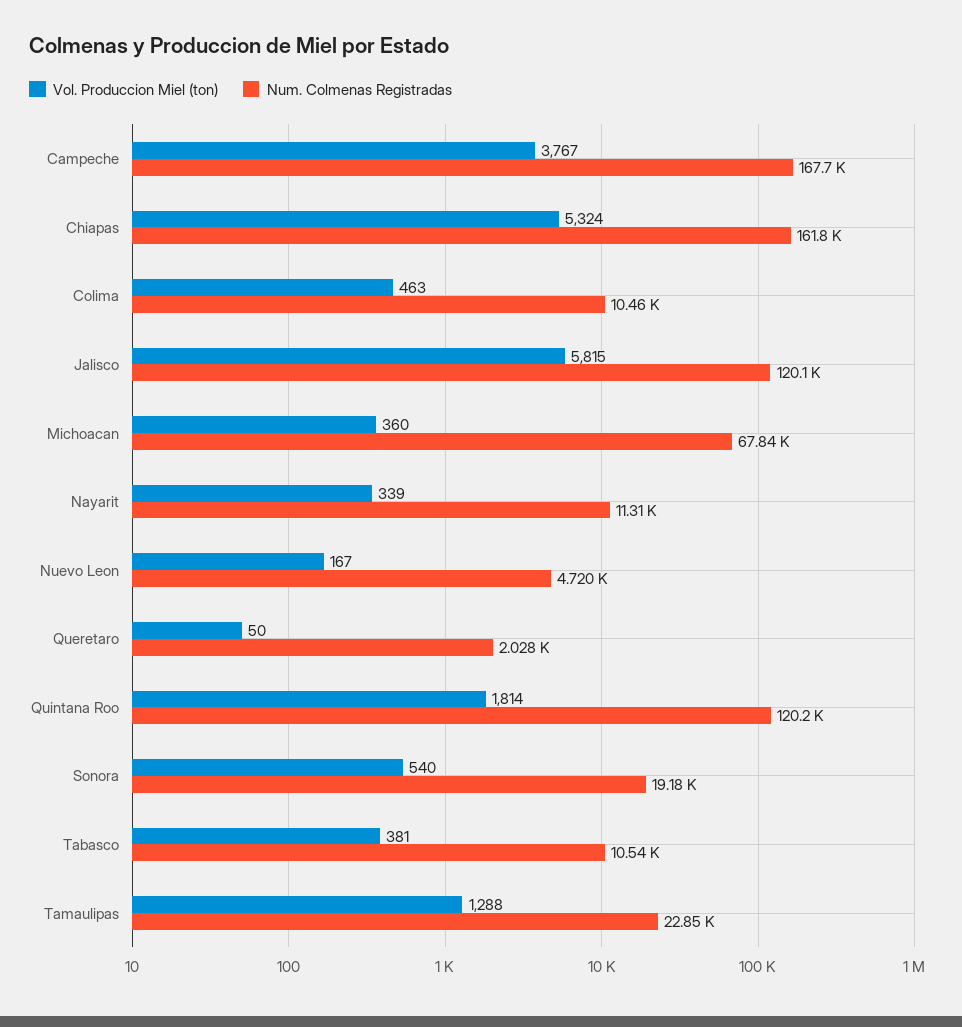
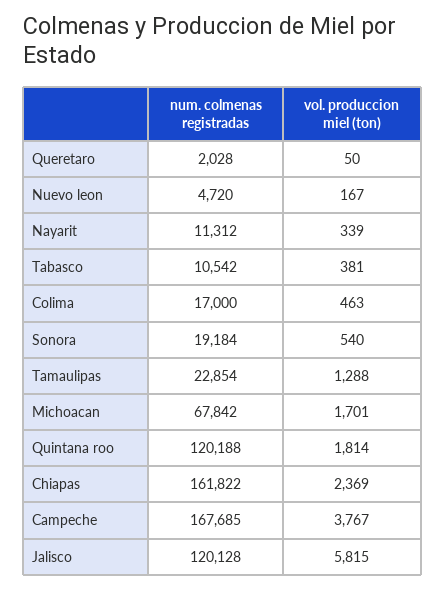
Vol. Produccion Miel (ton), Chiapas: 5324 -> 2369
Num. Colmenas Registradas, Colima: 10460 -> 17000
Vol. Produccion Miel (ton), Michoacan: 360 -> 1701

